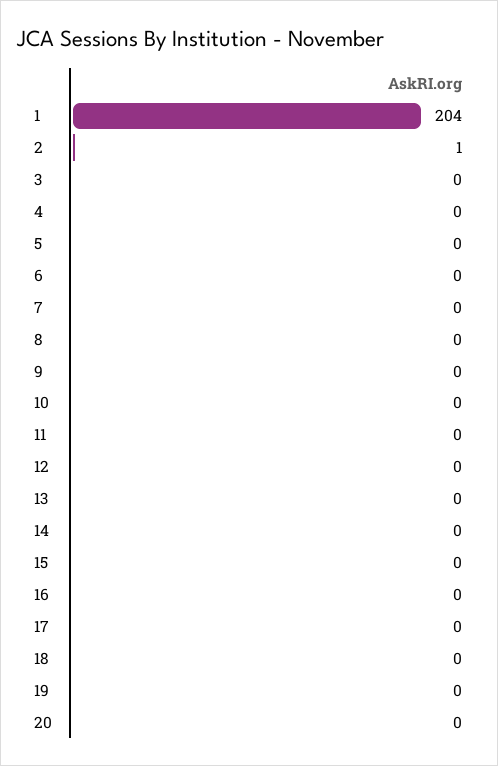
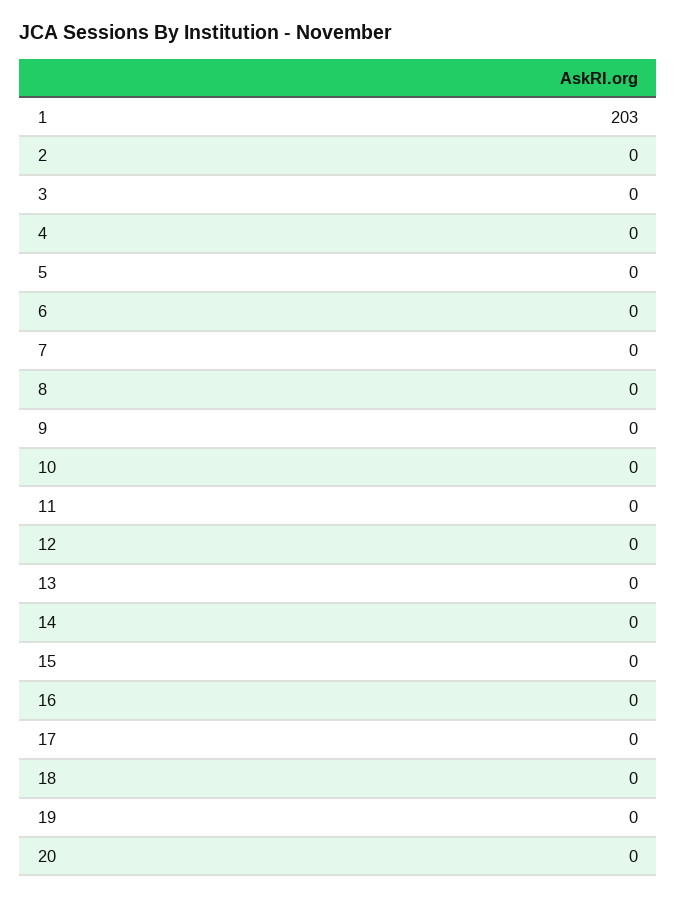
1: 204 -> 203
2: 1 -> 0

